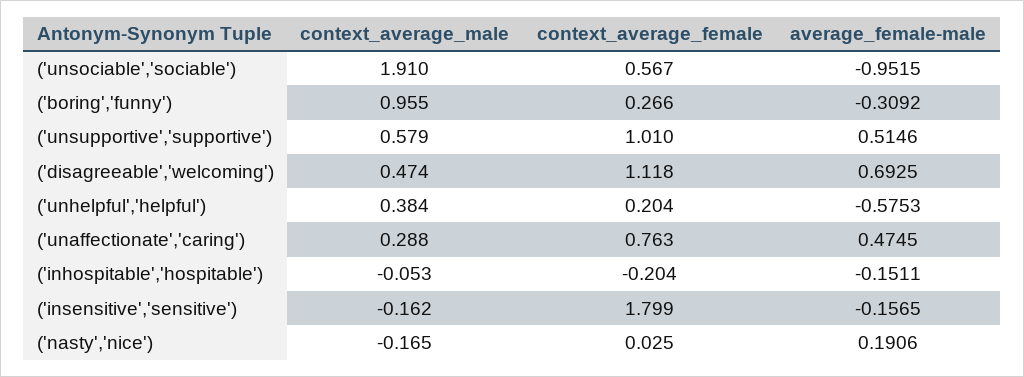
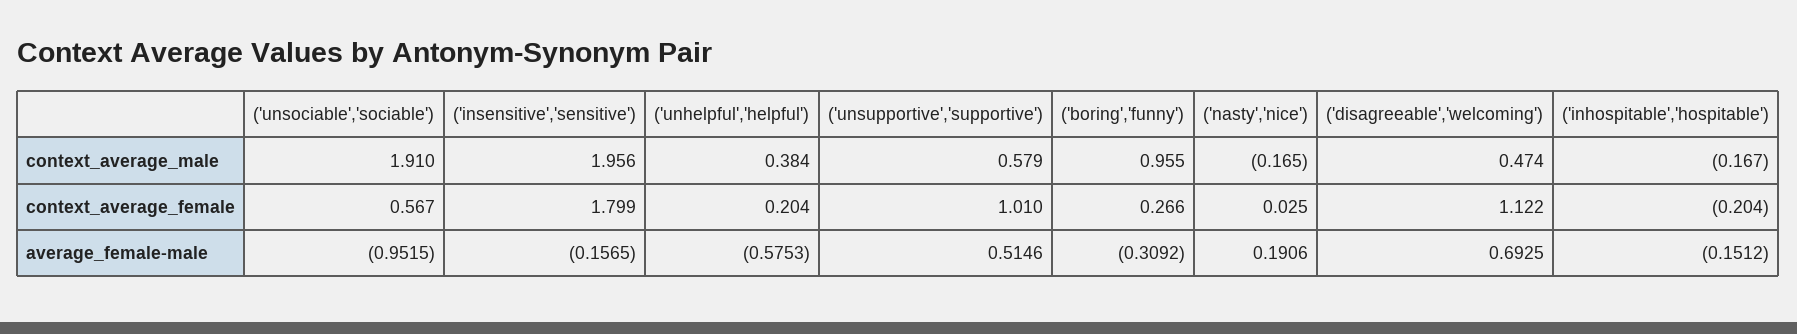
context_average_female, ('disagreeable','welcoming'): 1.118 -> 1.122
context_average_male, ('unaffectionate','caring'): 0.288 -> none
context_average_female, ('unaffectionate','caring'): 0.763 -> none
average_female-male, ('unaffectionate','caring'): 0.4745 -> none
context_average_male, ('inhospitable','hospitable'): -0.053 -> -0.167
average_female-male, ('inhospitable','hospitable'): -0.1511 -> -0.1512
context_average_male, ('insensitive','sensitive'): -0.162 -> 1.956

